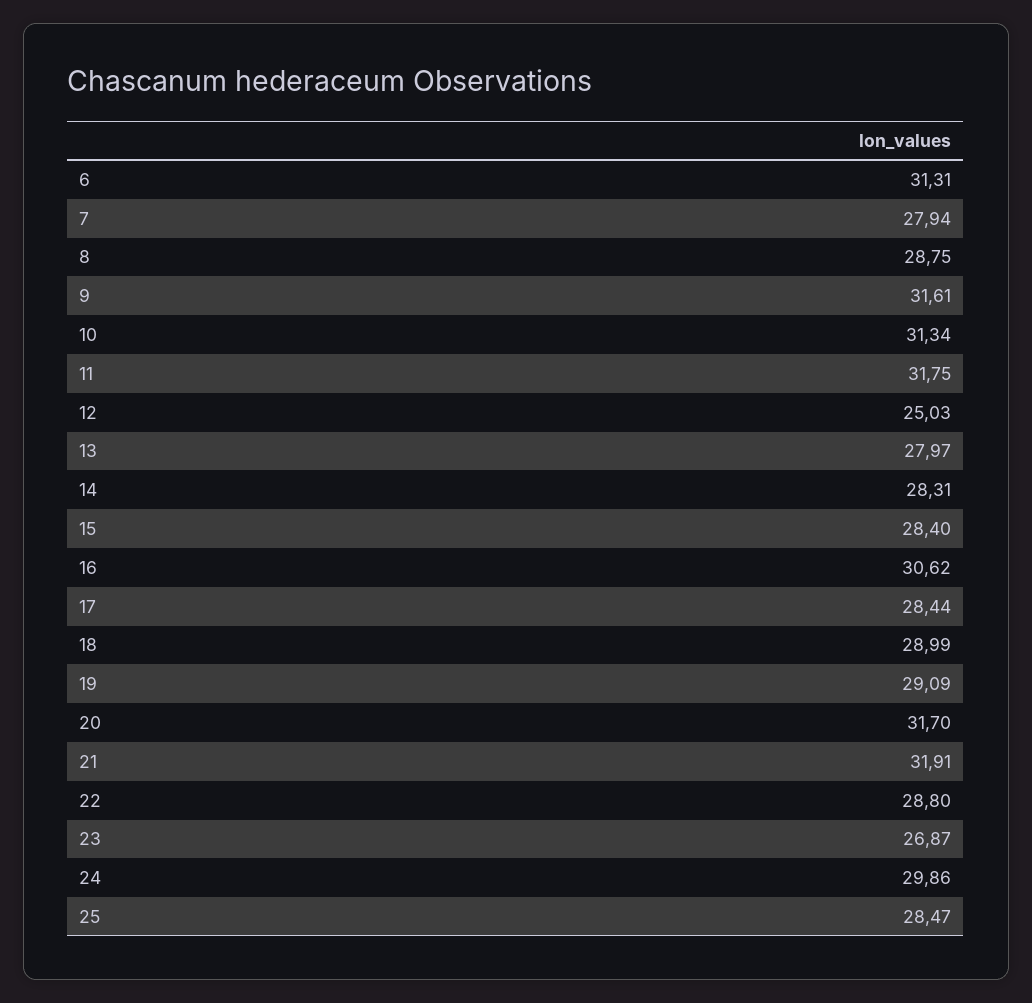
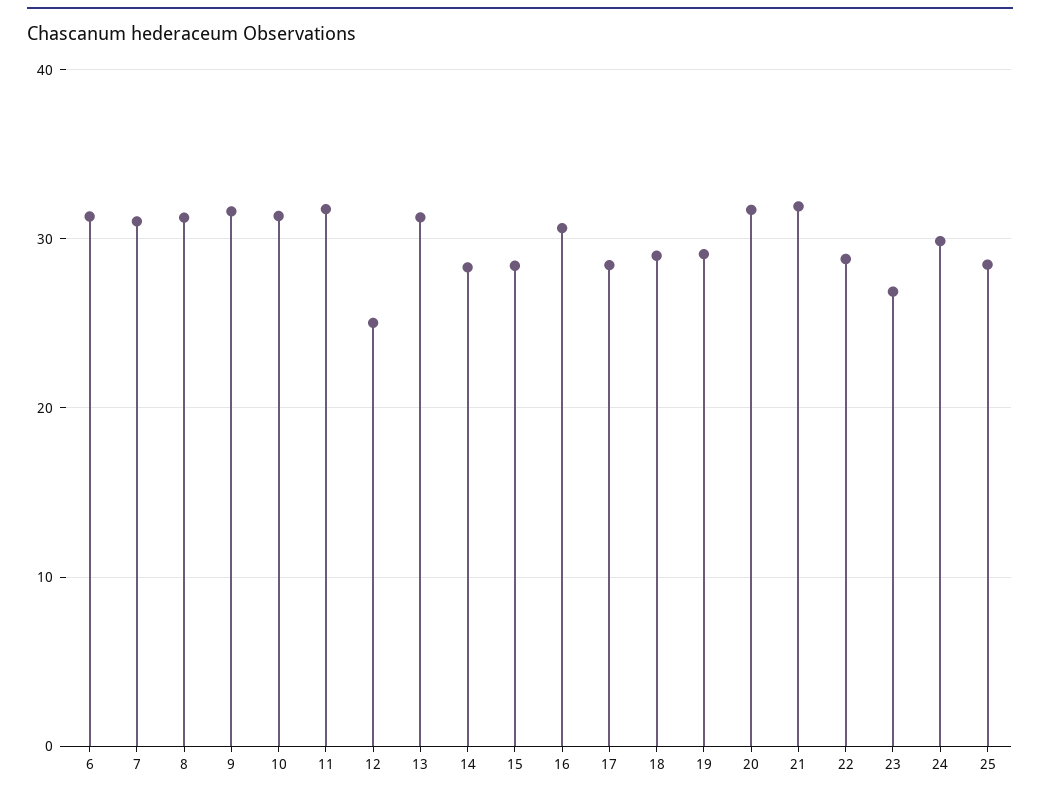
7: 27.94 -> 31
8: 28.75 -> 31
13: 27.97 -> 31

